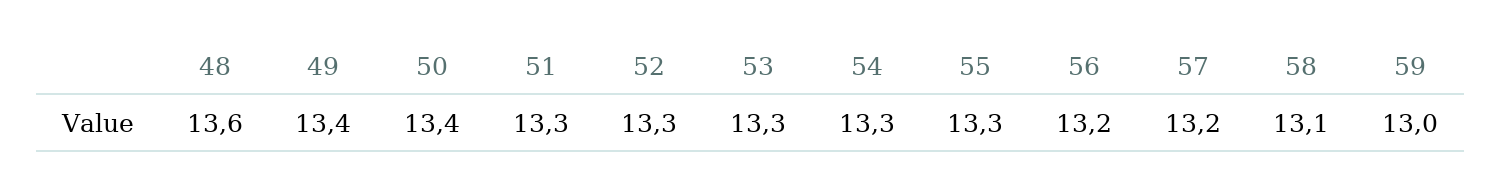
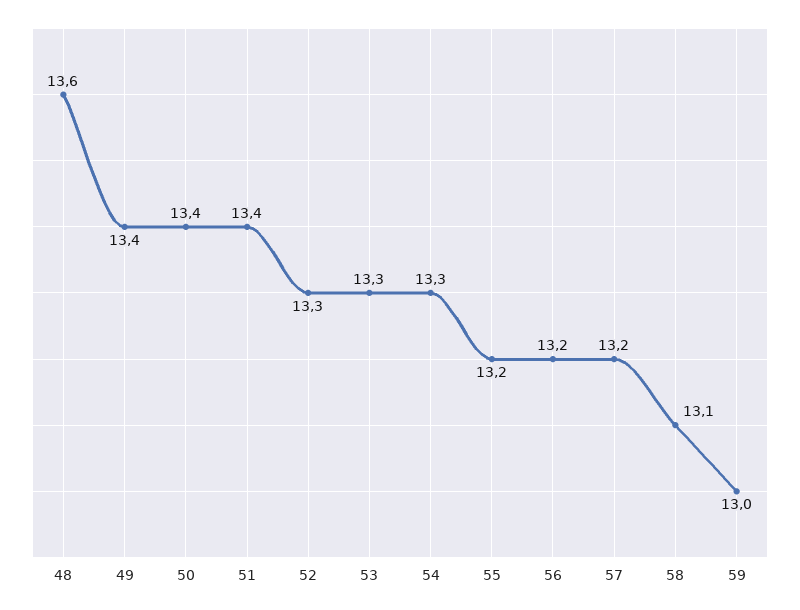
51: 13.3 -> 13.4
55: 13.3 -> 13.2

